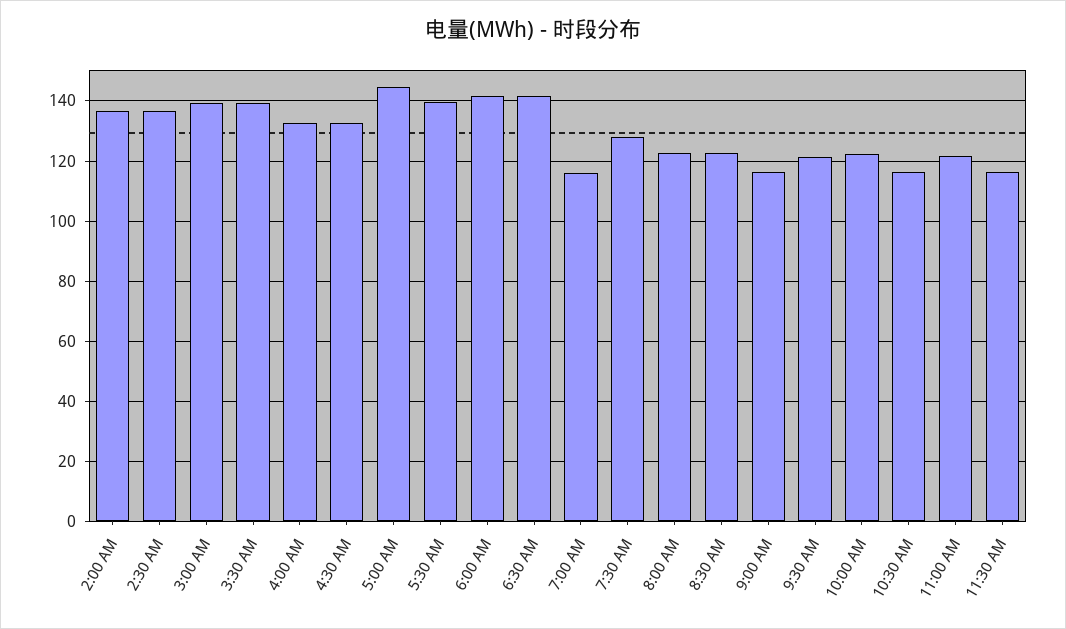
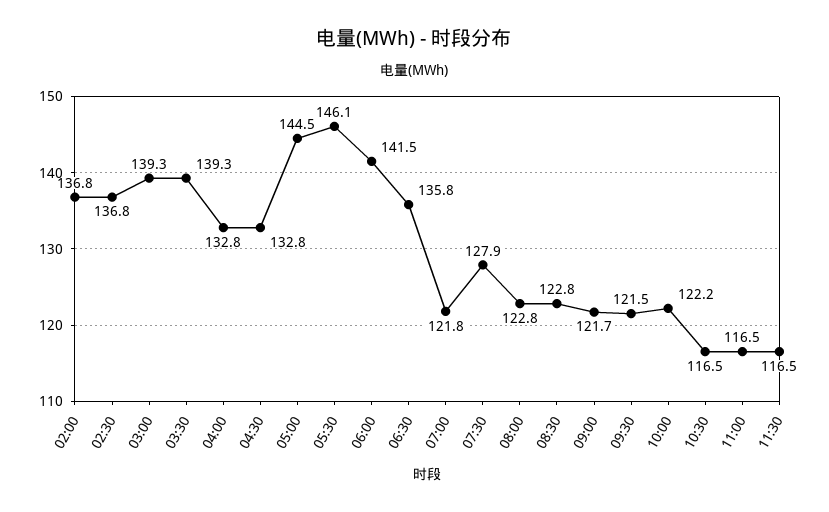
5:30 AM: 140 -> 146.1
6:30 AM: 142 -> 135.8
7:00 AM: 116 -> 121.8
9:00 AM: 116 -> 121.7
11:00 AM: 122 -> 116.5

